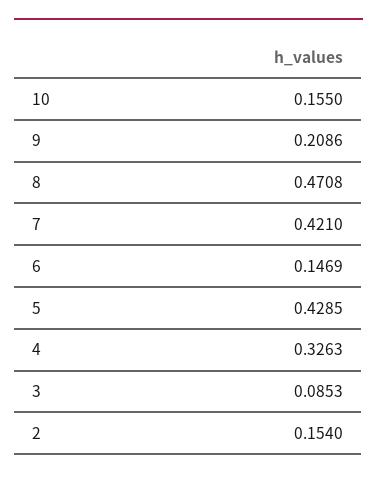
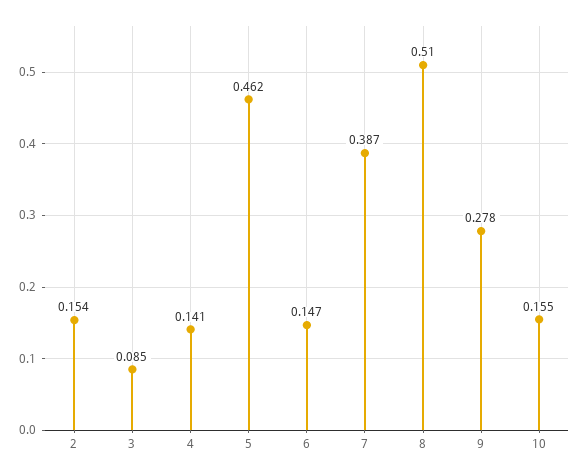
9: 0.2086 -> 0.278
8: 0.4708 -> 0.51
7: 0.421 -> 0.387
5: 0.4285 -> 0.462
4: 0.3263 -> 0.141

